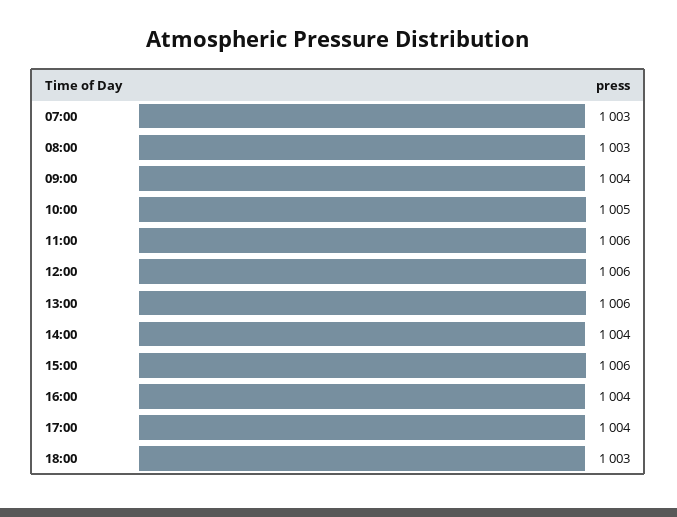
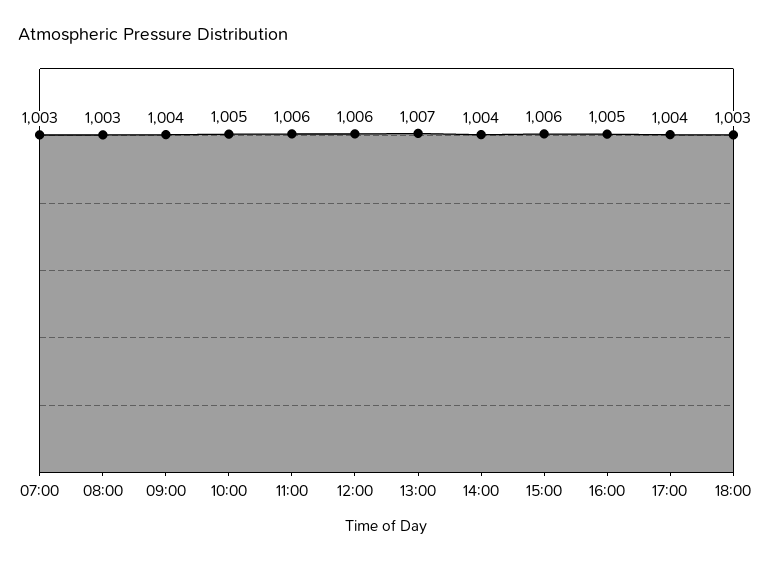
13:00: 1006 -> 1007
16:00: 1004 -> 1005

